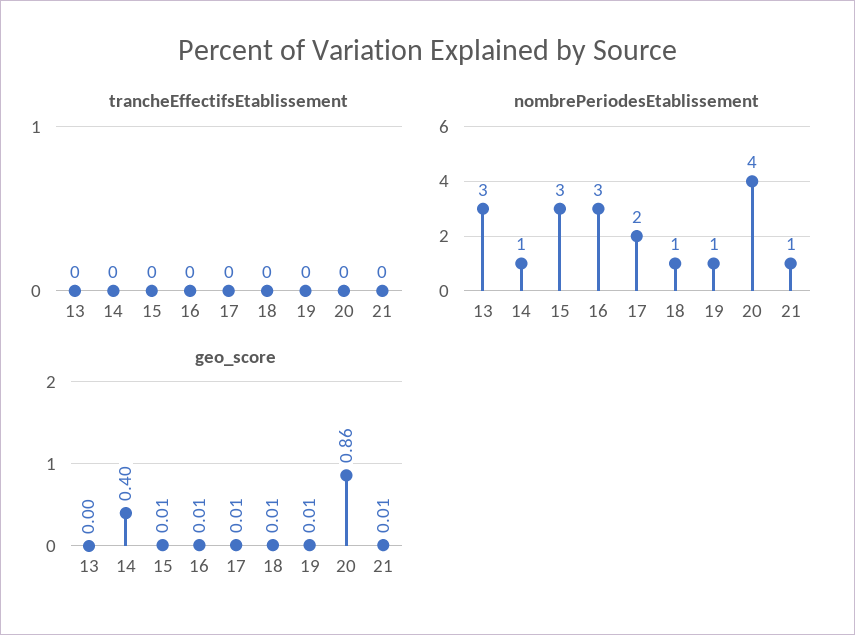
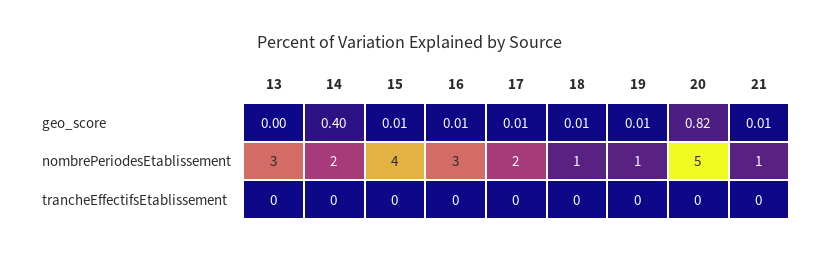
nombrePeriodesEtablissement, 14: 1 -> 2
nombrePeriodesEtablissement, 15: 3 -> 4
nombrePeriodesEtablissement, 20: 4 -> 5
geo_score, 20: 0.86 -> 0.82

